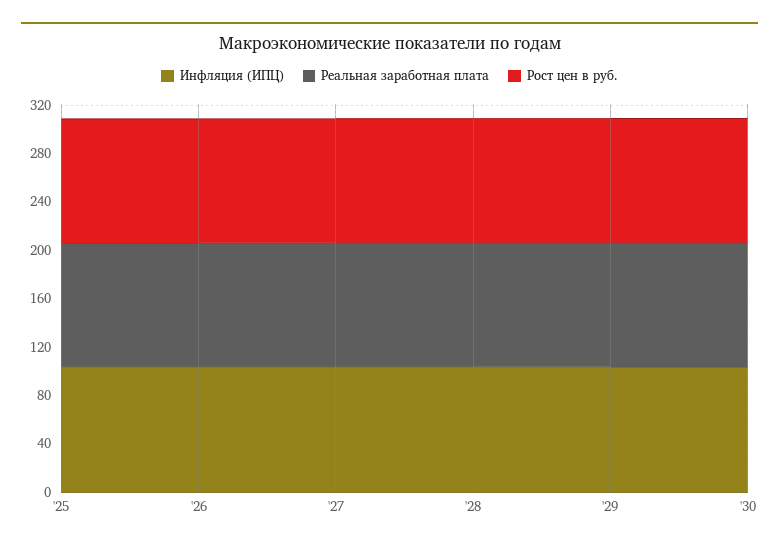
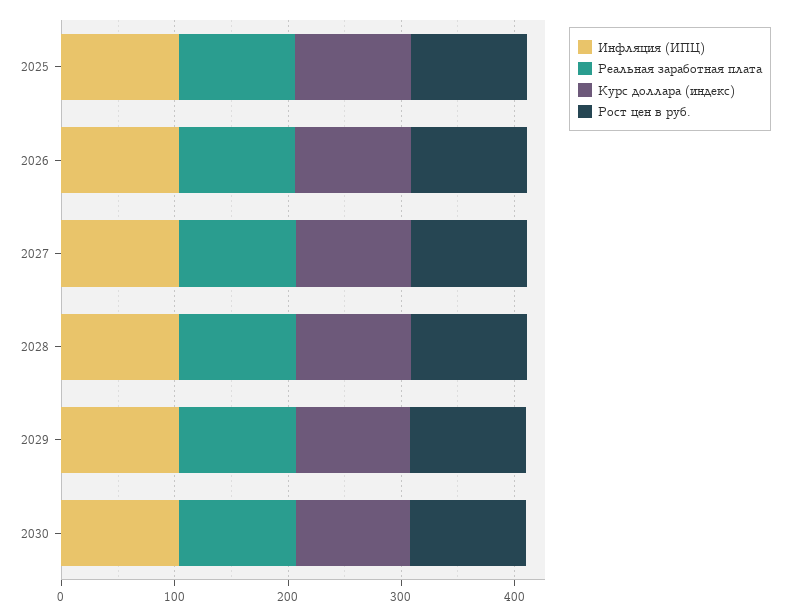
Курс доллара (индекс), '25: none -> 100
Курс доллара (индекс), '26: none -> 100
Курс доллара (индекс), '27: none -> 100
Курс доллара (индекс), '28: none -> 100
Курс доллара (индекс), '29: none -> 100
Курс доллара (индекс), '30: none -> 100

